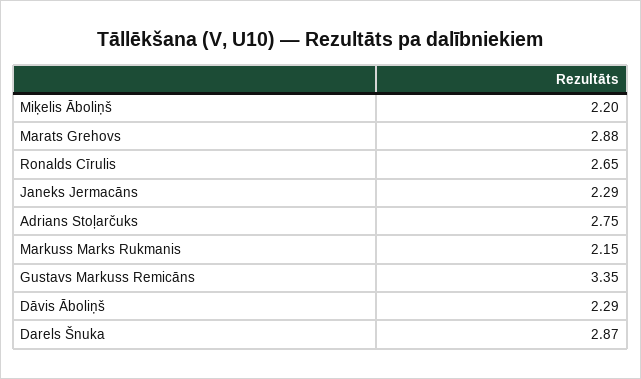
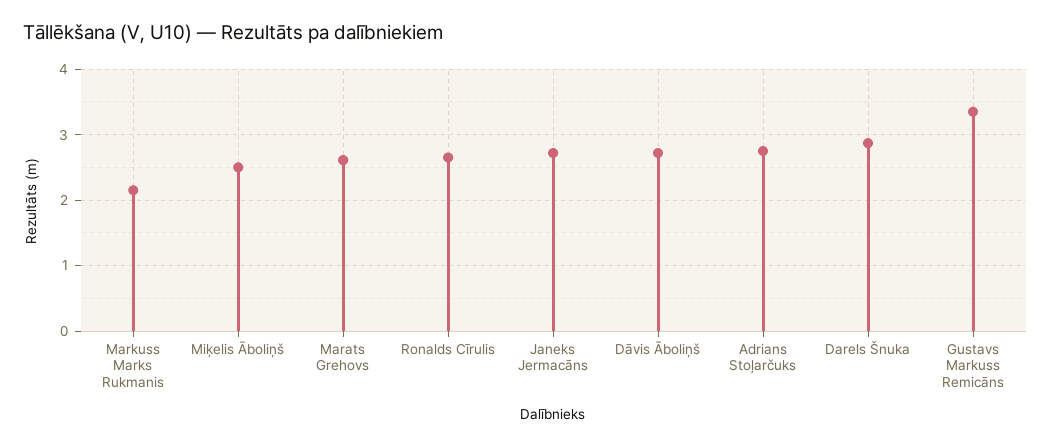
Miķelis Āboliņš: 2.2 -> 2.5
Marats Grehovs: 2.88 -> 2.6
Janeks Jermacāns: 2.29 -> 2.7
Dāvis Āboliņš: 2.29 -> 2.7

